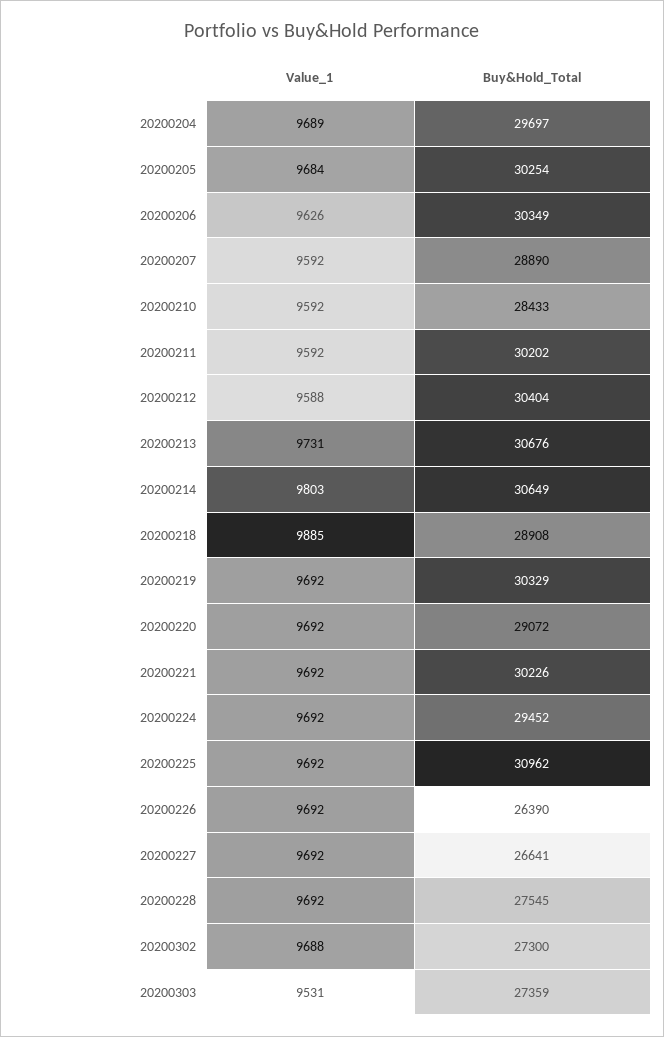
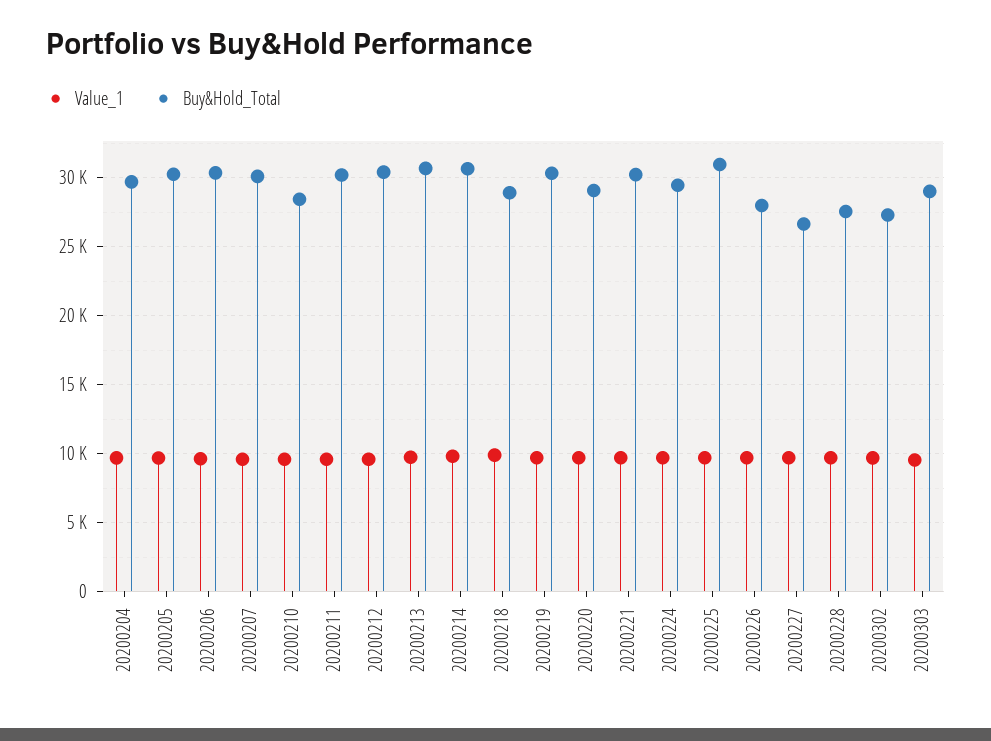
Buy&Hold_Total, 20200207: 28890 -> 30000
Buy&Hold_Total, 20200226: 26390 -> 28000
Buy&Hold_Total, 20200303: 27359 -> 29000

